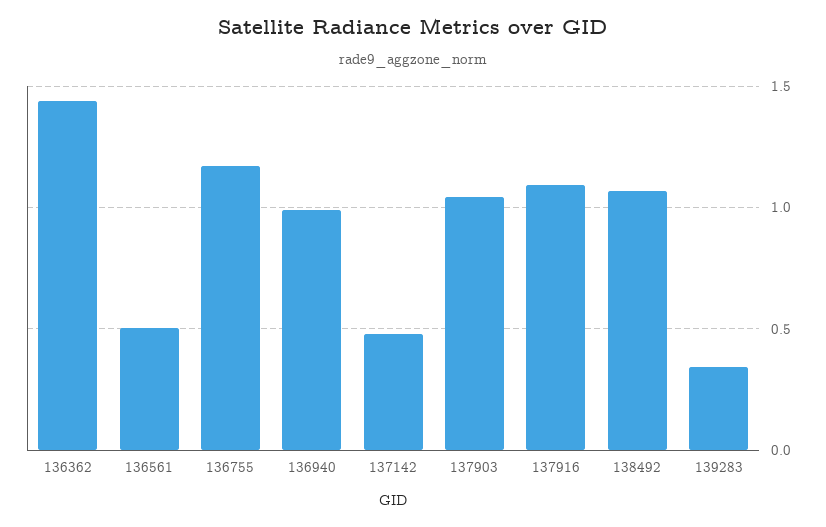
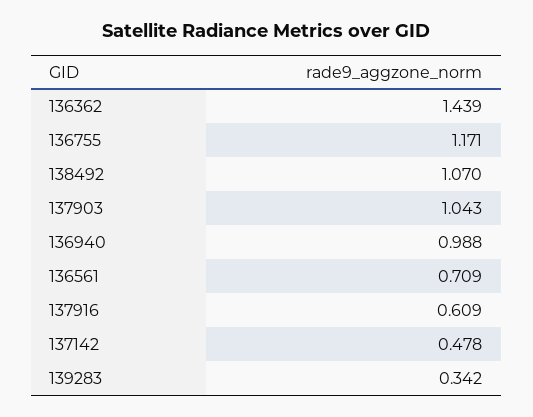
136561: 0.5 -> 0.709
137916: 1.1 -> 0.609

